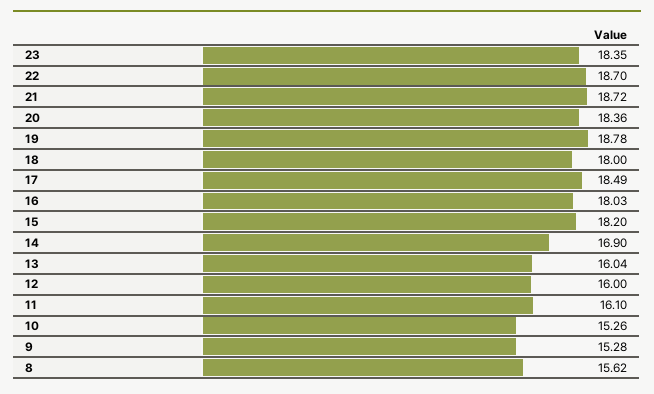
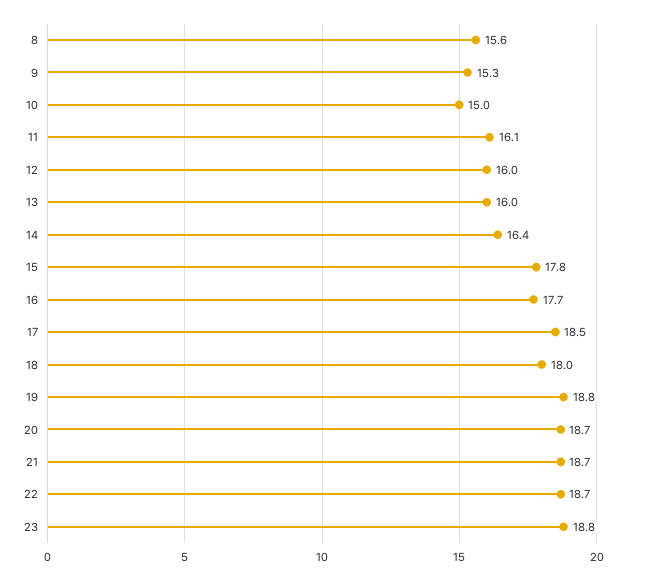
23: 18.35 -> 18.8
20: 18.36 -> 18.7
16: 18.03 -> 17.7
15: 18.2 -> 17.8
14: 16.9 -> 16.4
10: 15.26 -> 15

